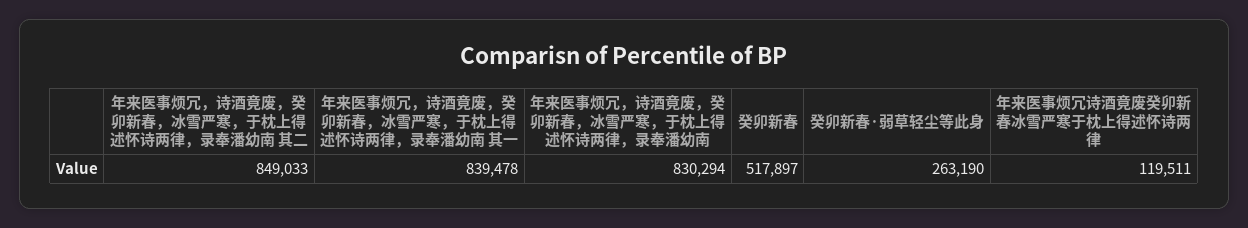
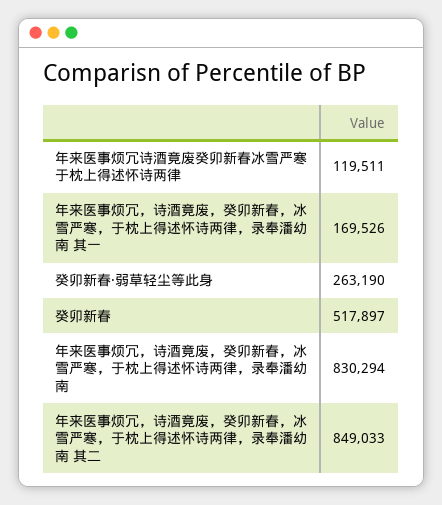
年来医事烦冗，诗酒竟废，癸卯新春，冰雪严寒，于枕上得述怀诗两律，录奉潘幼南 其一: 839478 -> 169526

